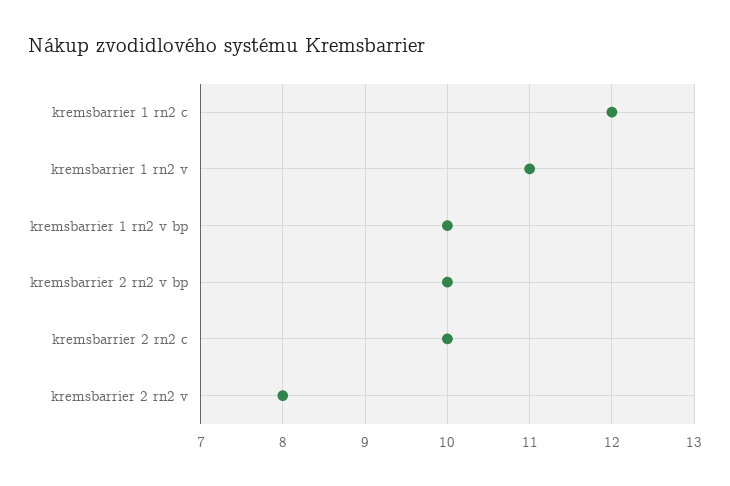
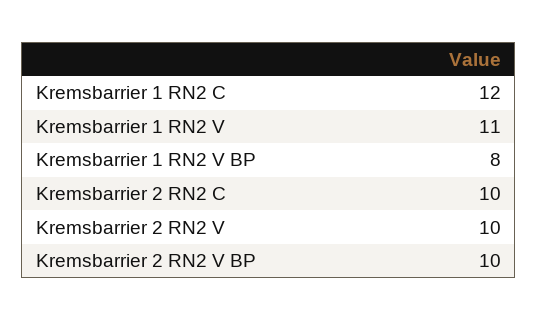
kremsbarrier 1 rn2 v bp: 10 -> 8
kremsbarrier 2 rn2 v: 8 -> 10

